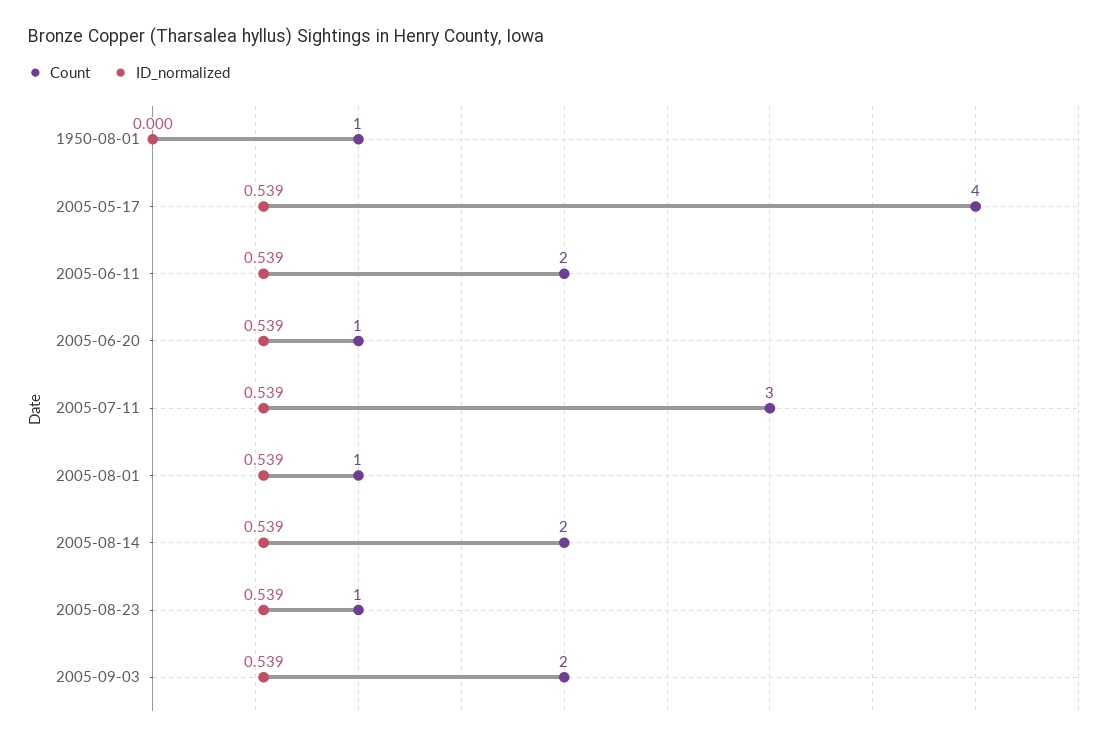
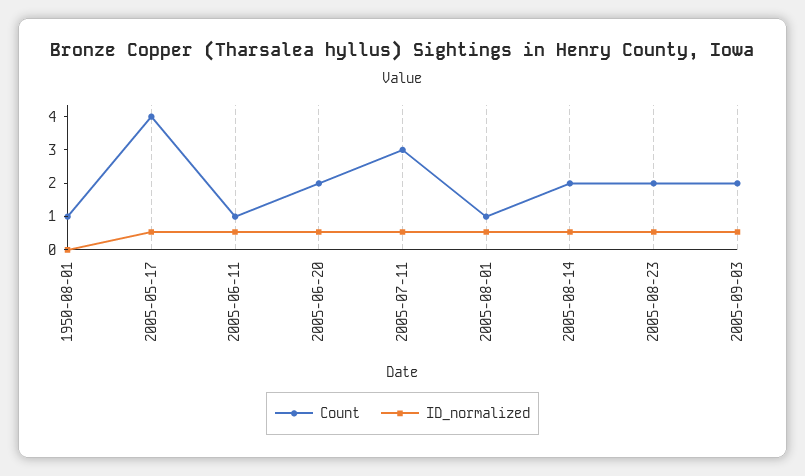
Count, 2005-06-11: 2 -> 1
Count, 2005-06-20: 1 -> 2
Count, 2005-08-23: 1 -> 2

